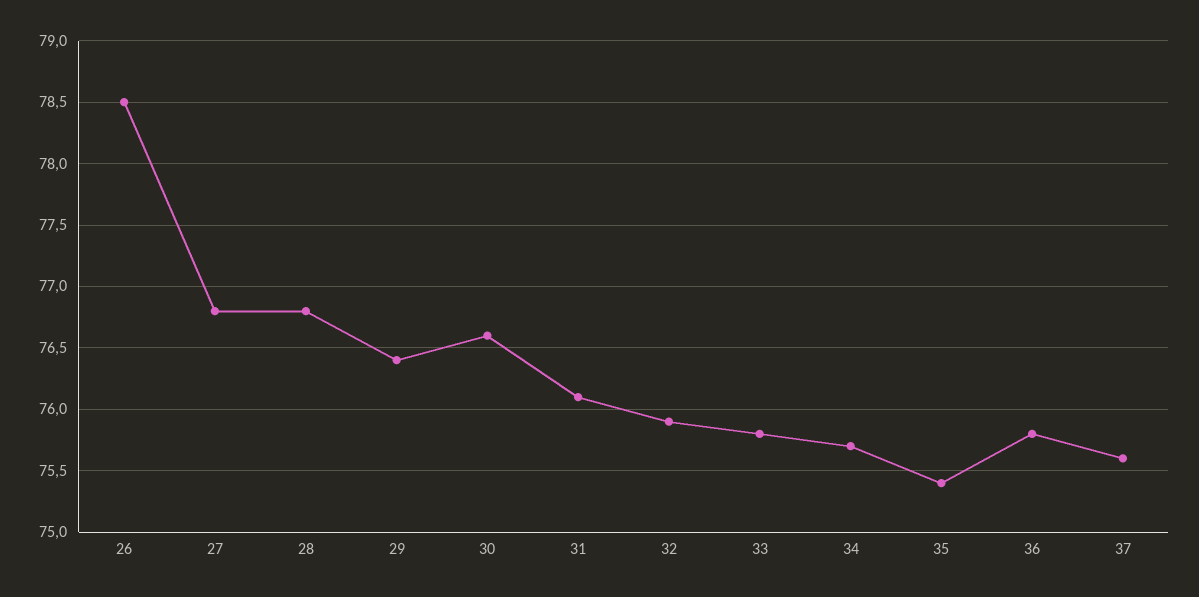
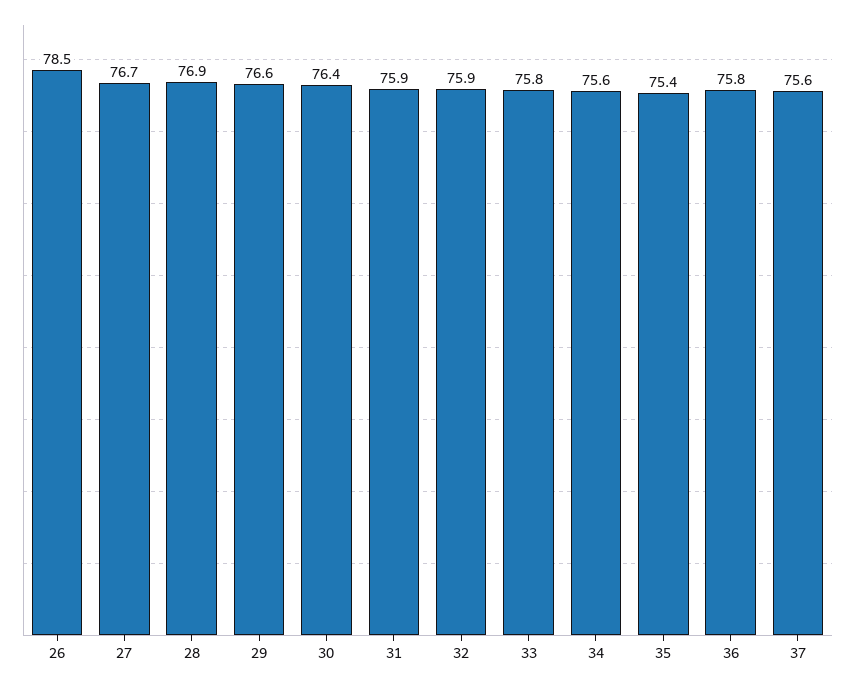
27: 76.8 -> 76.7
28: 76.8 -> 76.9
29: 76.4 -> 76.6
30: 76.6 -> 76.4
31: 76.1 -> 75.9
34: 75.7 -> 75.6

